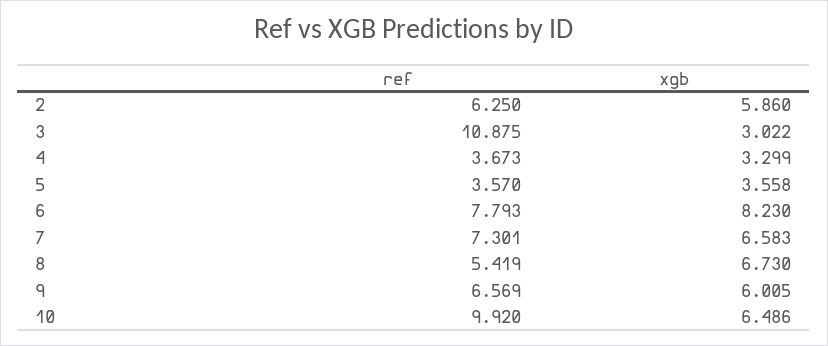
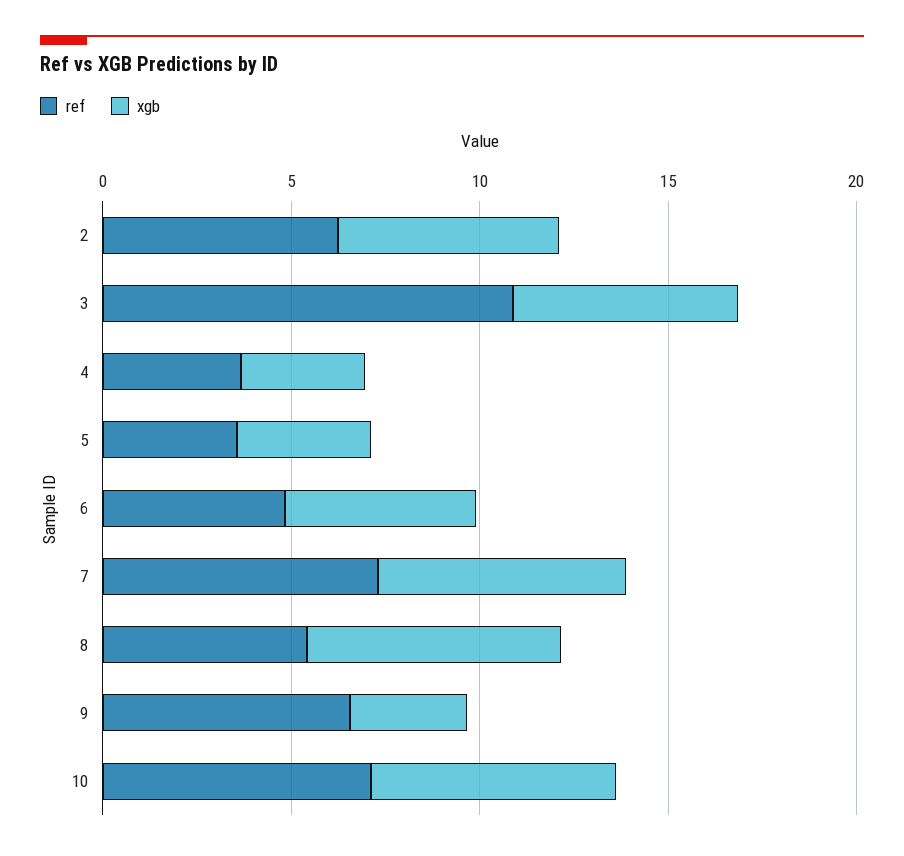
xgb, 3: 3.022 -> 6
ref, 6: 7.793 -> 5
xgb, 6: 8.23 -> 5
xgb, 9: 6.005 -> 3
ref, 10: 9.92 -> 7

